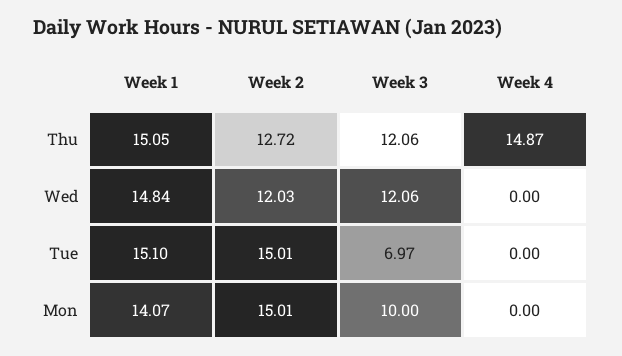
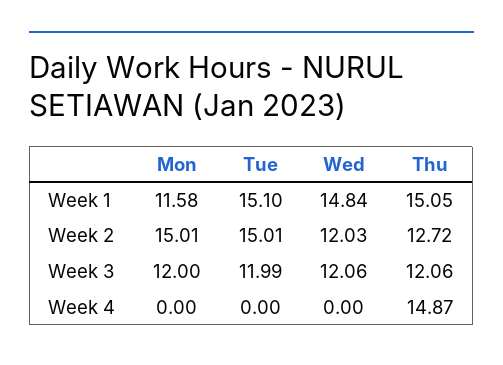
Week 3, Tue: 6.97 -> 11.99
Week 1, Mon: 14.07 -> 11.58
Week 3, Mon: 10 -> 12

